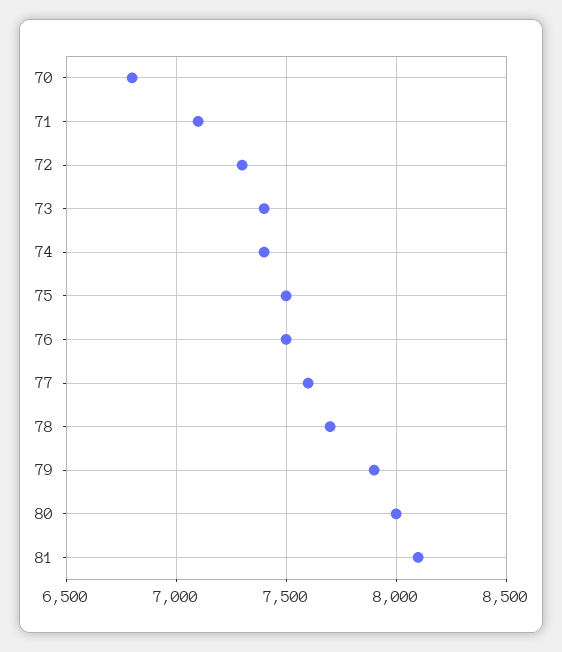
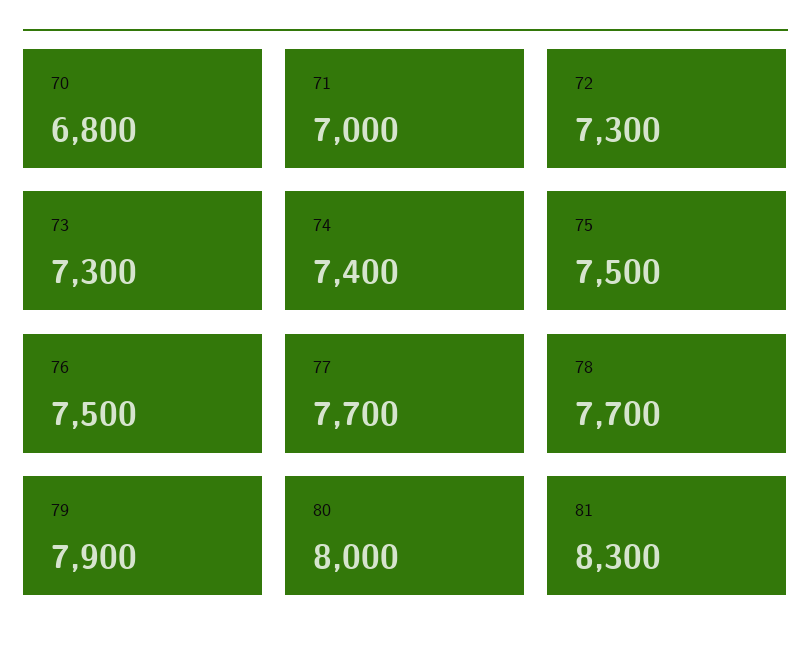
71: 7100 -> 7000
73: 7400 -> 7300
77: 7600 -> 7700
81: 8100 -> 8300

